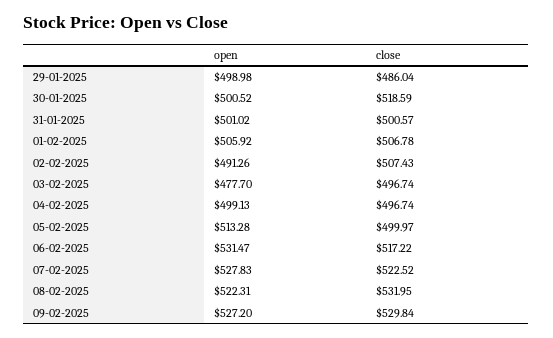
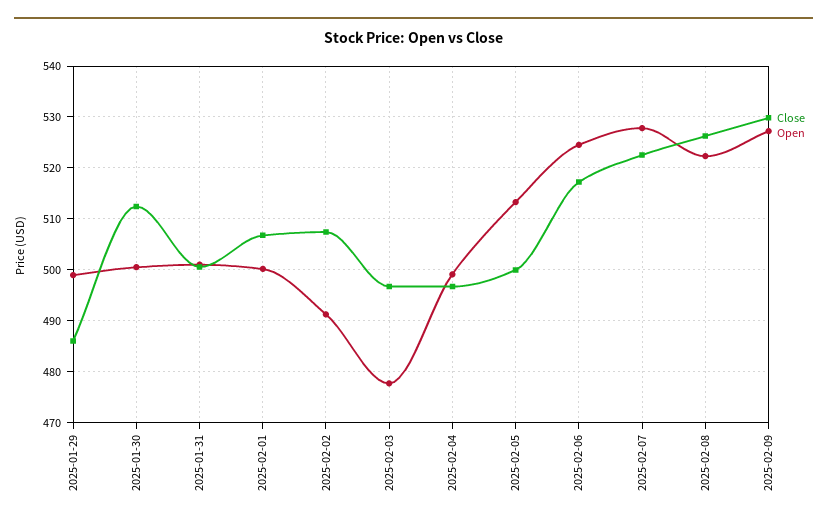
close, 30-01-2025: 518.59 -> 512
open, 01-02-2025: 505.92 -> 500
open, 06-02-2025: 531.47 -> 524
close, 08-02-2025: 531.95 -> 526

